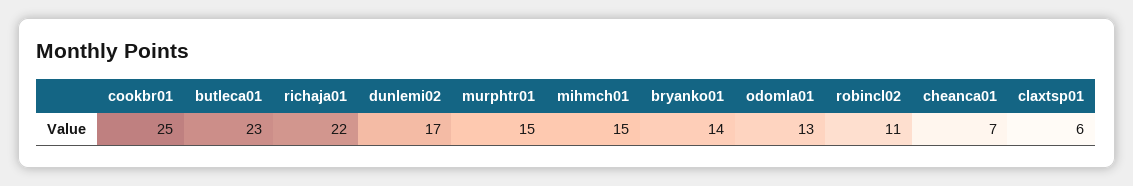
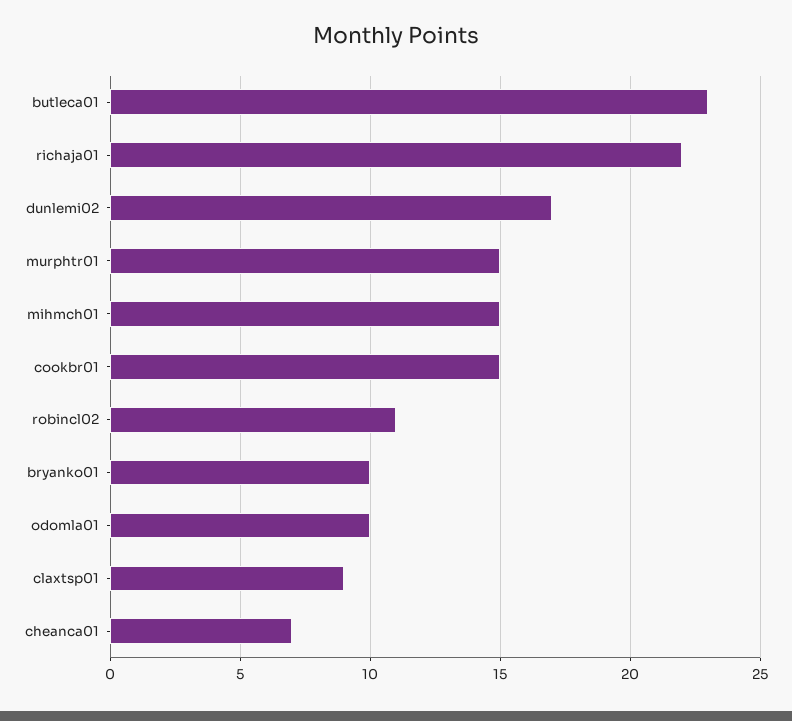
cookbr01: 25 -> 15
bryanko01: 14 -> 10
odomla01: 13 -> 10
claxtsp01: 6 -> 9

